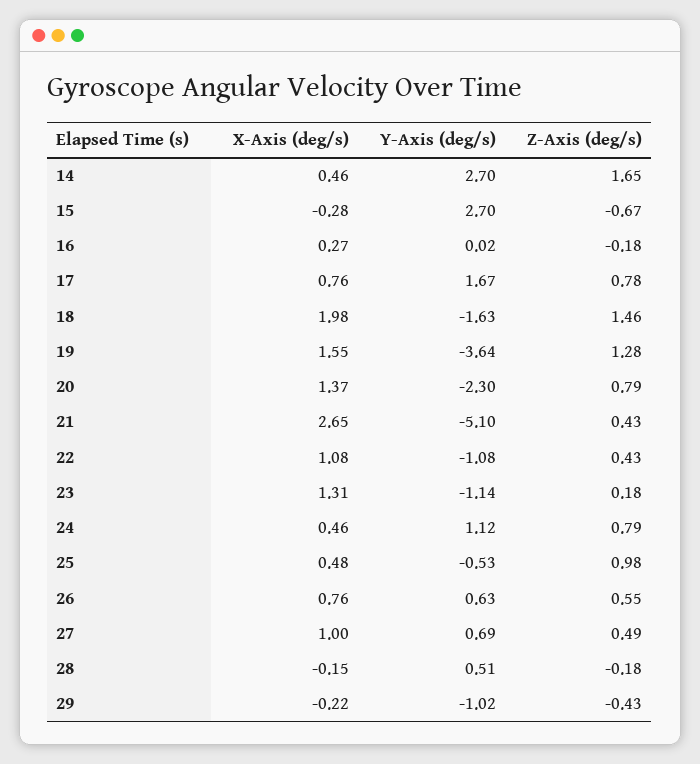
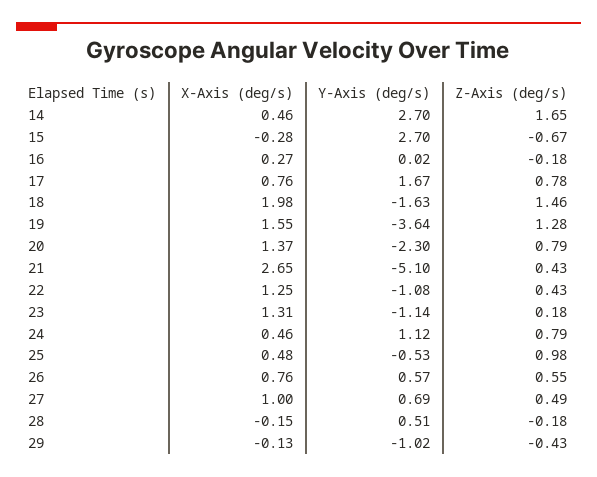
X-Axis (deg/s), 22: 1.08 -> 1.25
Y-Axis (deg/s), 26: 0.63 -> 0.57
X-Axis (deg/s), 29: -0.22 -> -0.13

